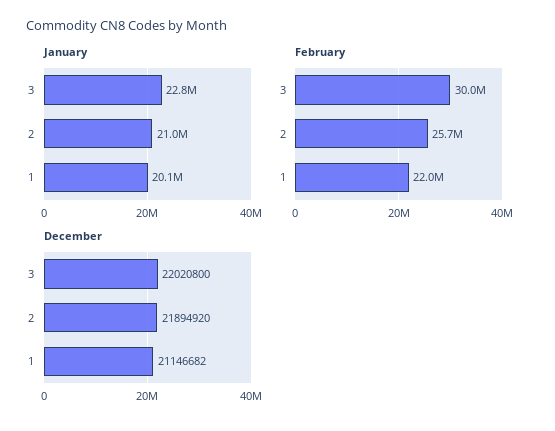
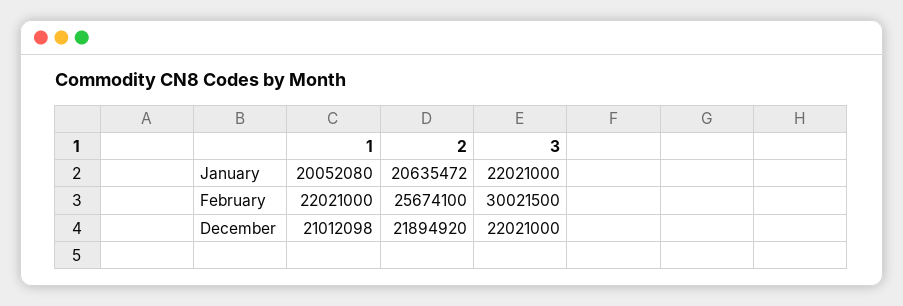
January, 3: 22800000 -> 22021000
January, 2: 21000000 -> 20635472
December, 3: 22020800 -> 22021000
December, 1: 21146682 -> 21012098

